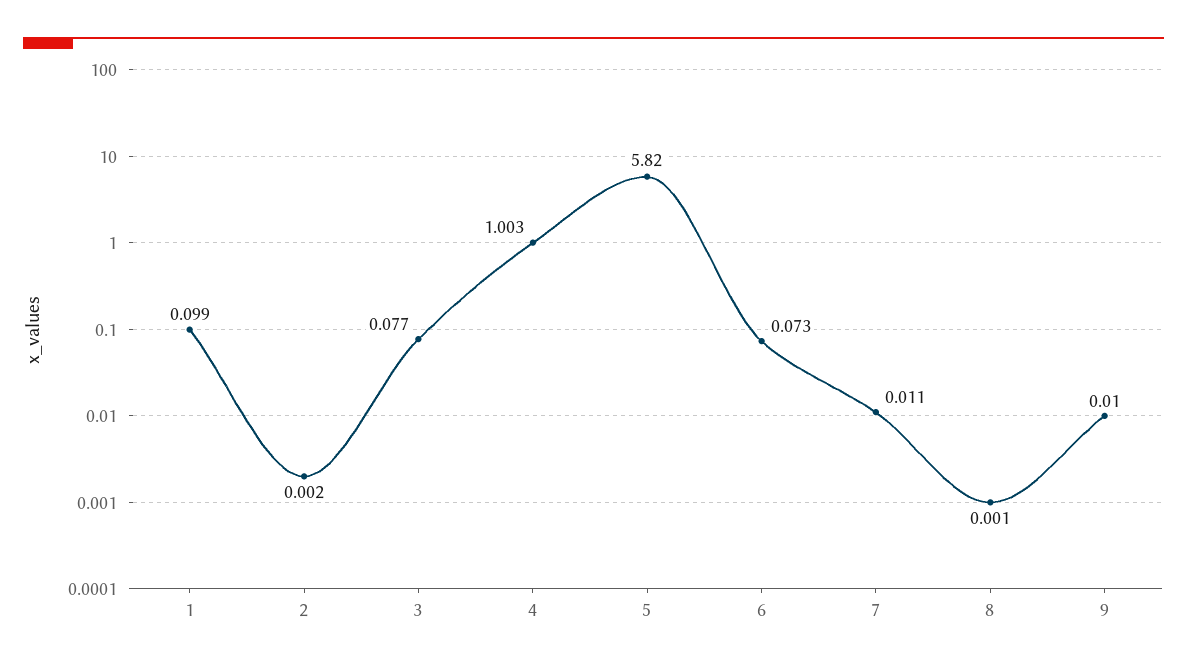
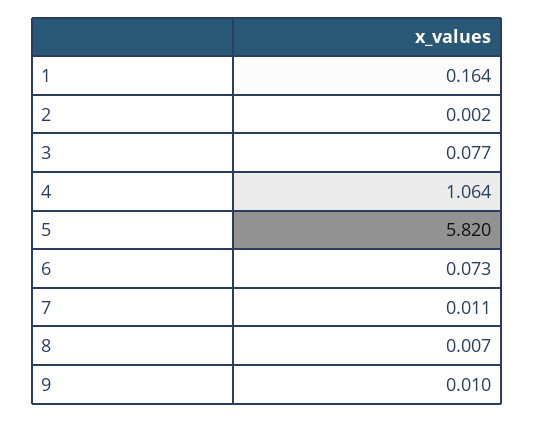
1: 0.099 -> 0.164
4: 1.003 -> 1.064
8: 0.001 -> 0.007

